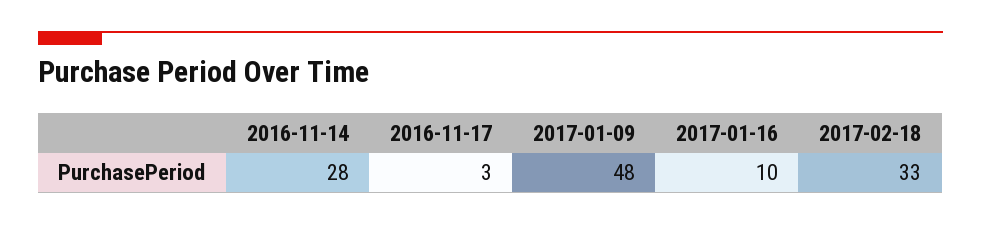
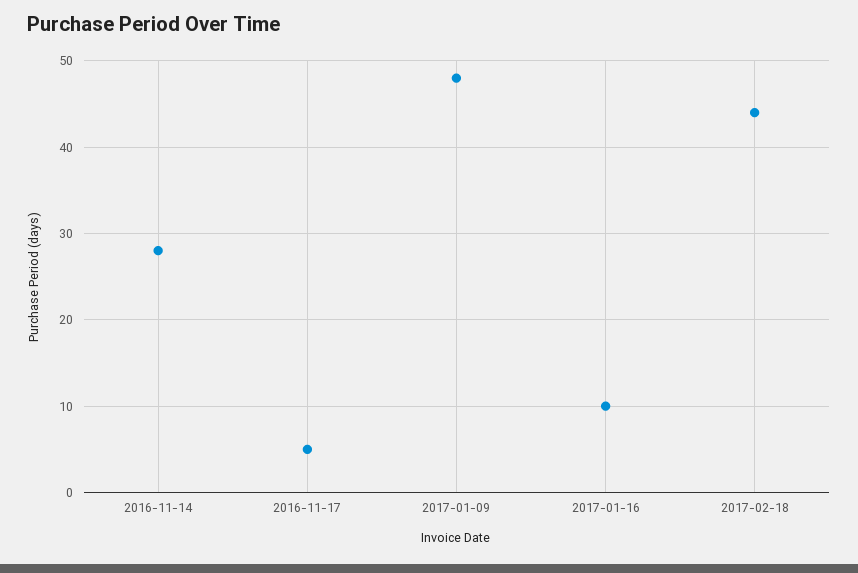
2016-11-17: 3 -> 5
2017-02-18: 33 -> 44

